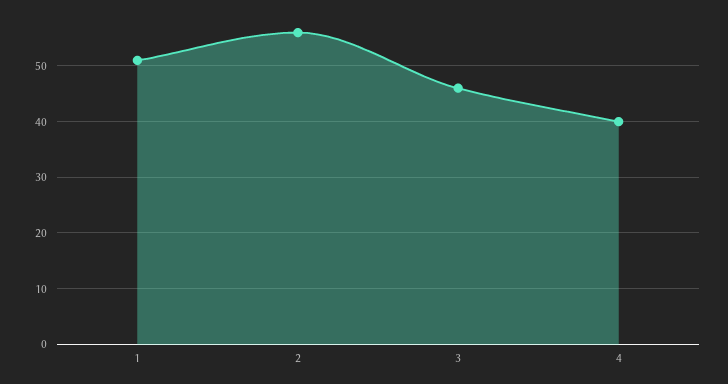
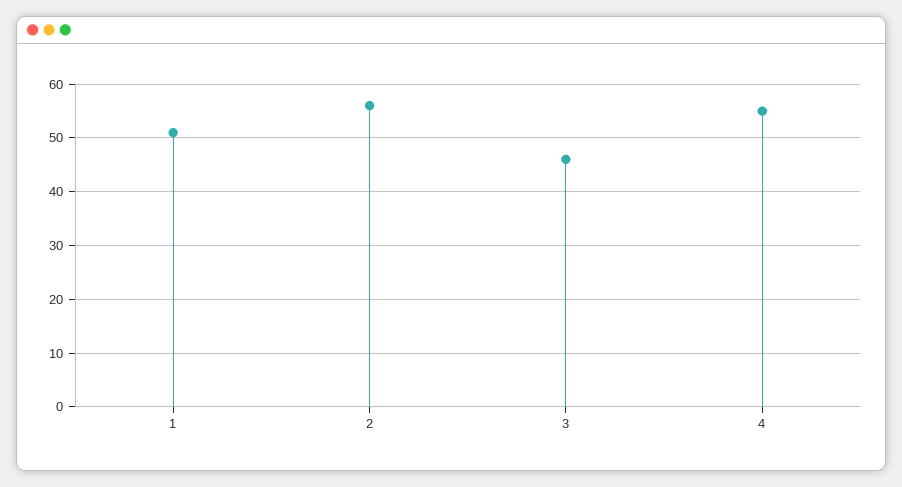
4: 40 -> 55

